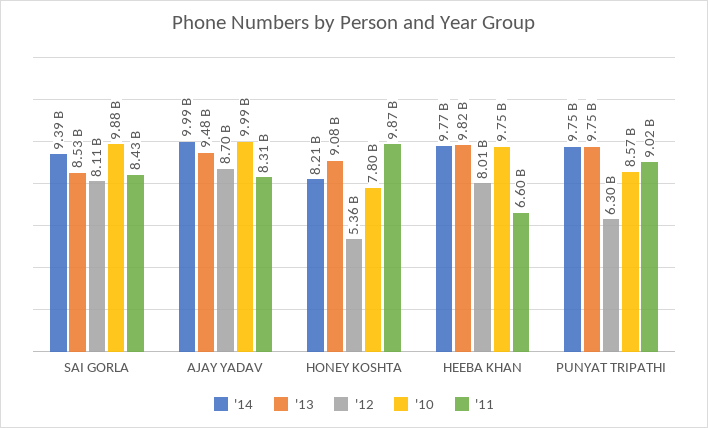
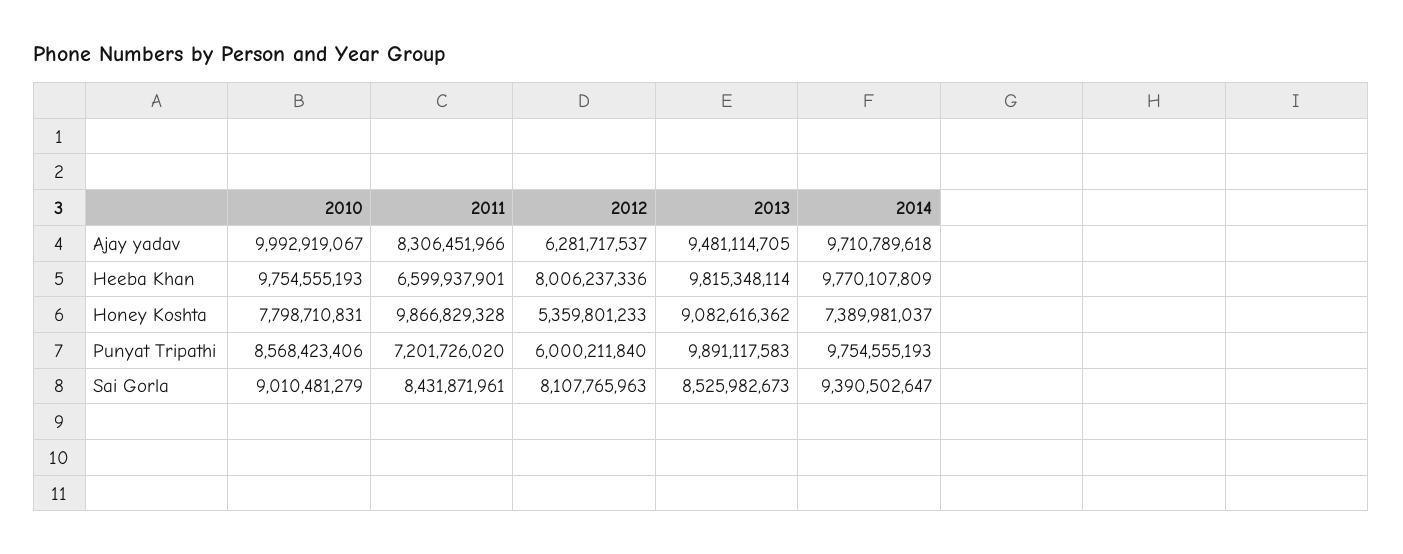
'10, SAI GORLA: 9880000000 -> 9010481279
'14, AJAY YADAV: 9990000000 -> 9710789618
'12, AJAY YADAV: 8700000000 -> 6281717537
'14, HONEY KOSHTA: 8210000000 -> 7389981037
'13, PUNYAT TRIPATHI: 9750000000 -> 9891117583
'12, PUNYAT TRIPATHI: 6300000000 -> 6000211840
'11, PUNYAT TRIPATHI: 9020000000 -> 7201726020

